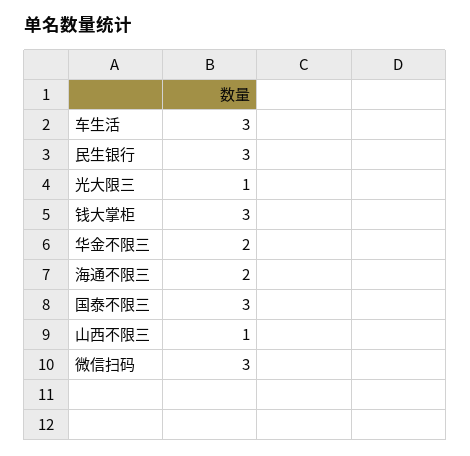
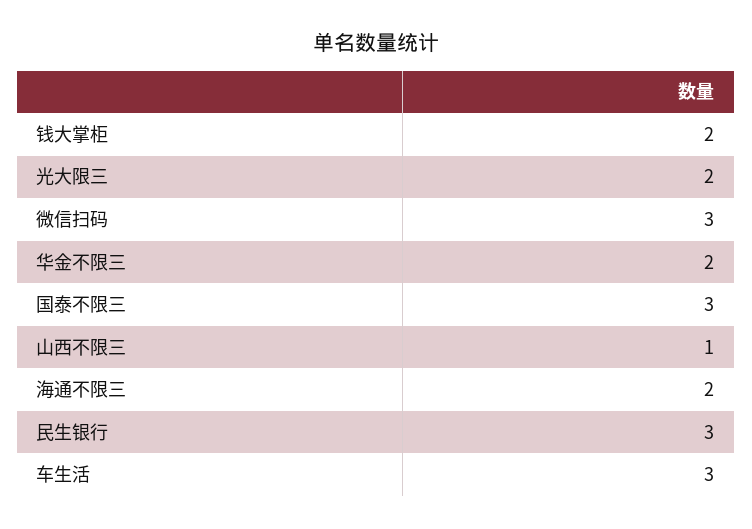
光大限三: 1 -> 2
钱大掌柜: 3 -> 2

